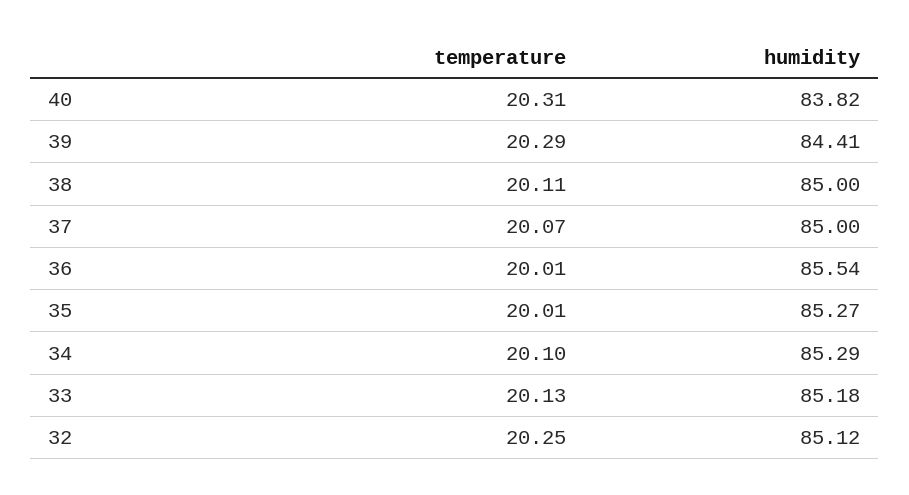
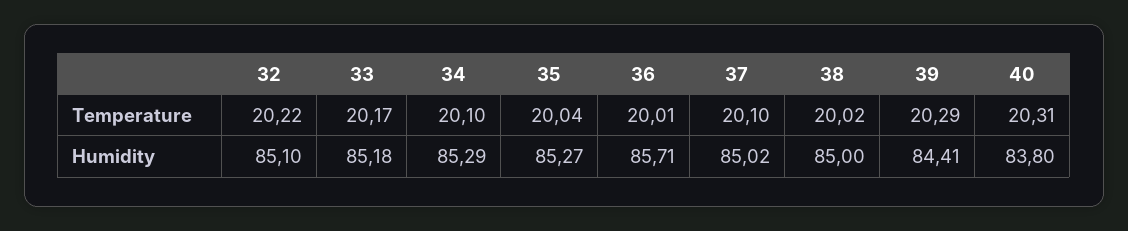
humidity, 40: 83.82 -> 83.8
temperature, 38: 20.11 -> 20.02
temperature, 37: 20.07 -> 20.1
humidity, 37: 85 -> 85.02
humidity, 36: 85.54 -> 85.71
temperature, 35: 20.01 -> 20.04
temperature, 33: 20.13 -> 20.17
temperature, 32: 20.25 -> 20.22
humidity, 32: 85.12 -> 85.1

